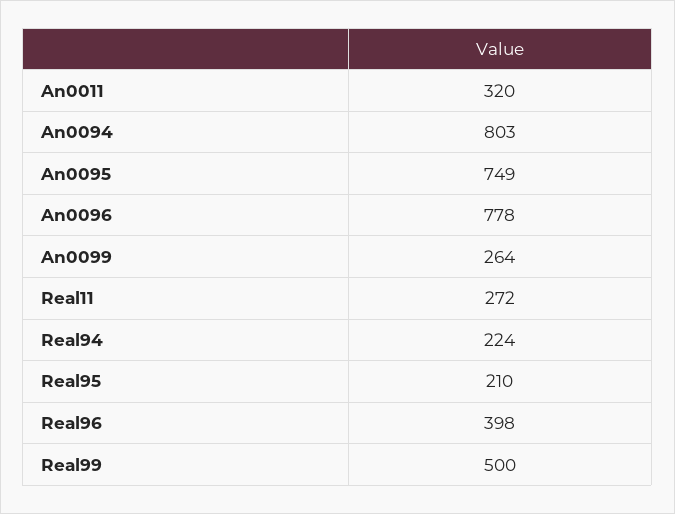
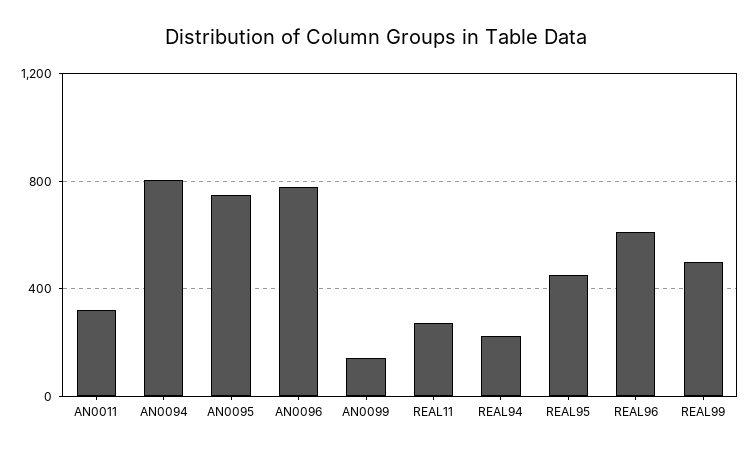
An0099: 264 -> 150
Real95: 210 -> 450
Real96: 398 -> 600

